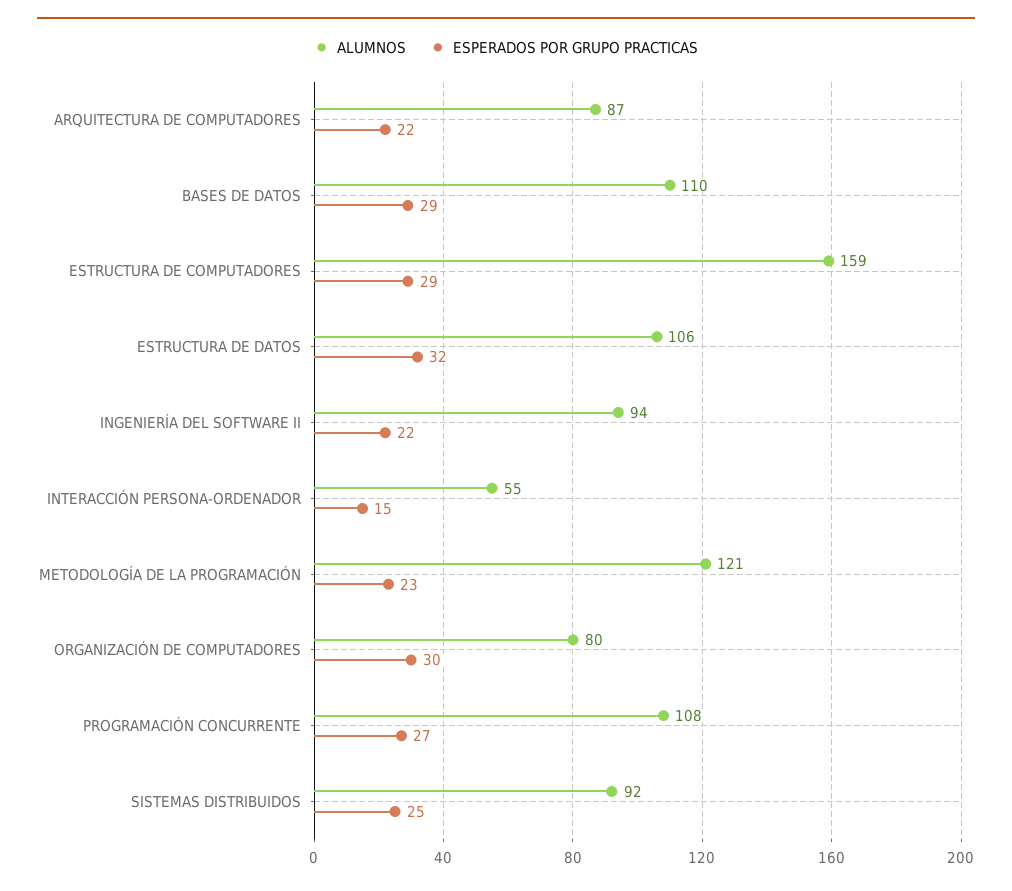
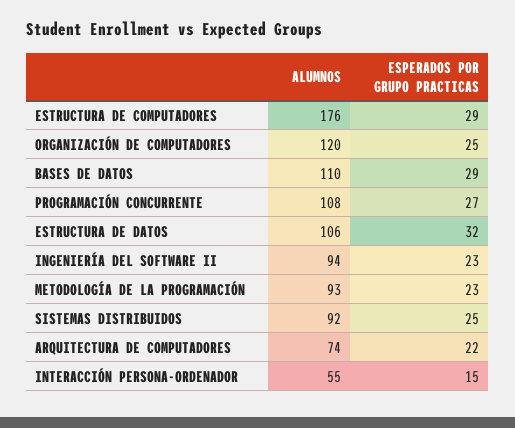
ALUMNOS, ARQUITECTURA DE COMPUTADORES: 87 -> 74
ALUMNOS, ESTRUCTURA DE COMPUTADORES: 159 -> 176
ESPERADOS POR GRUPO PRACTICAS, INGENIERÍA DEL SOFTWARE II: 22 -> 23
ALUMNOS, METODOLOGÍA DE LA PROGRAMACIÓN: 121 -> 93
ALUMNOS, ORGANIZACIÓN DE COMPUTADORES: 80 -> 120
ESPERADOS POR GRUPO PRACTICAS, ORGANIZACIÓN DE COMPUTADORES: 30 -> 25

